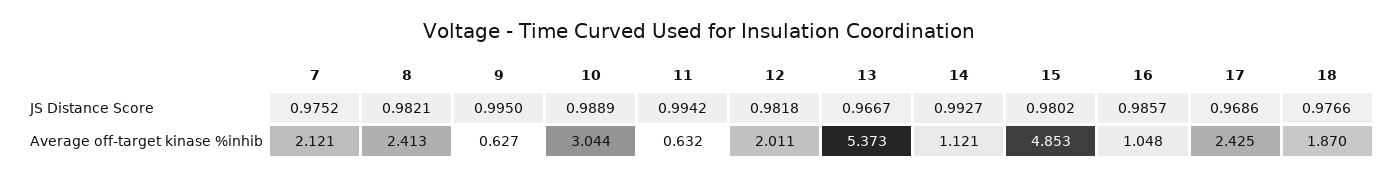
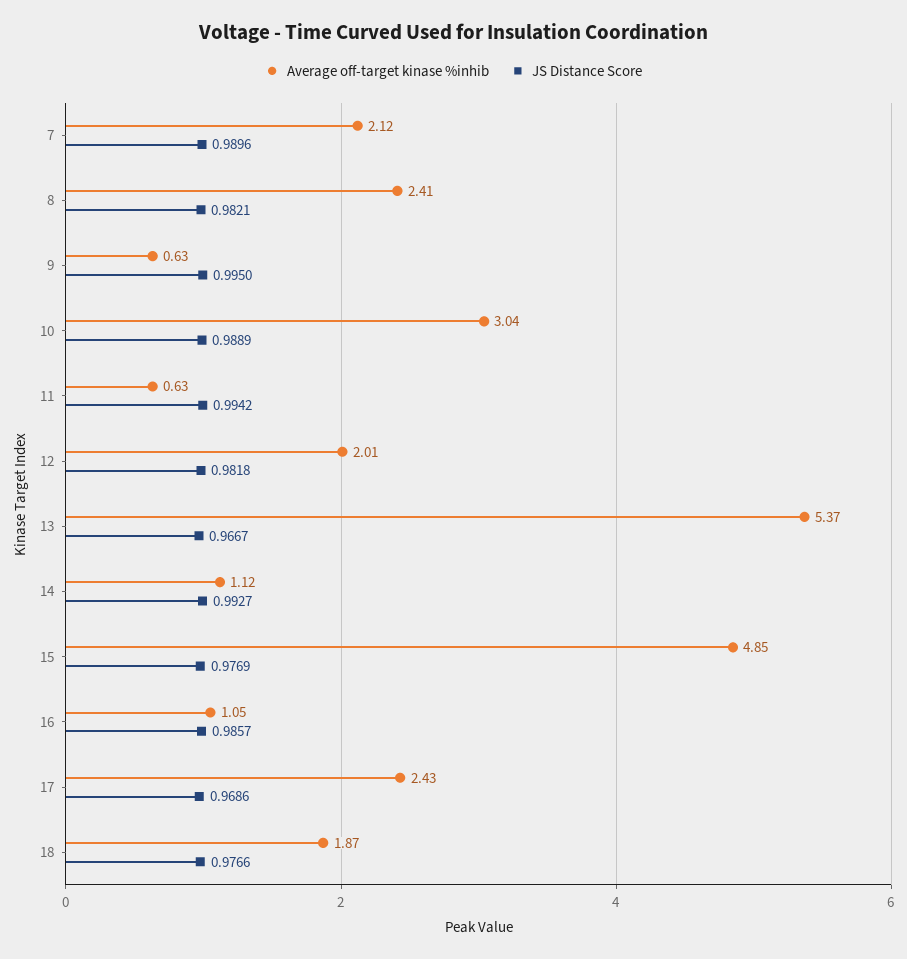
JS Distance Score, 7: 0.9752 -> 0.9896
JS Distance Score, 15: 0.9802 -> 0.9769

